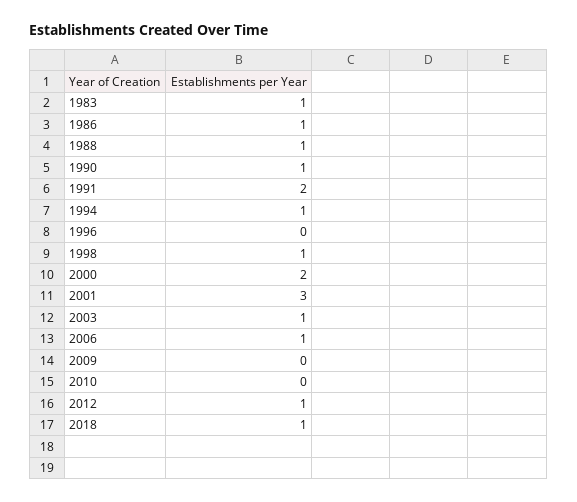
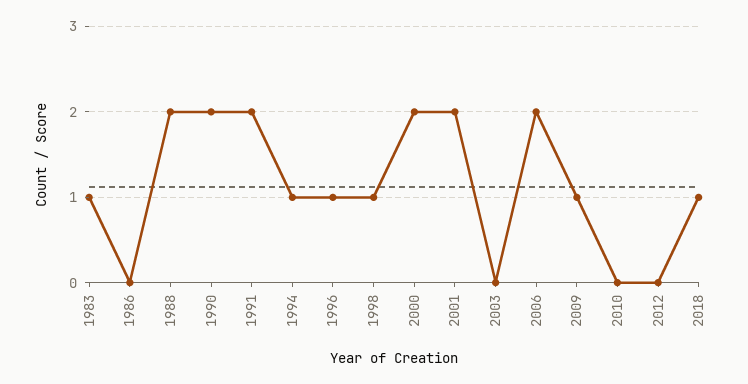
1986: 1 -> 0
1988: 1 -> 2
1990: 1 -> 2
1996: 0 -> 1
2001: 3 -> 2
2003: 1 -> 0
2006: 1 -> 2
2009: 0 -> 1
2012: 1 -> 0

